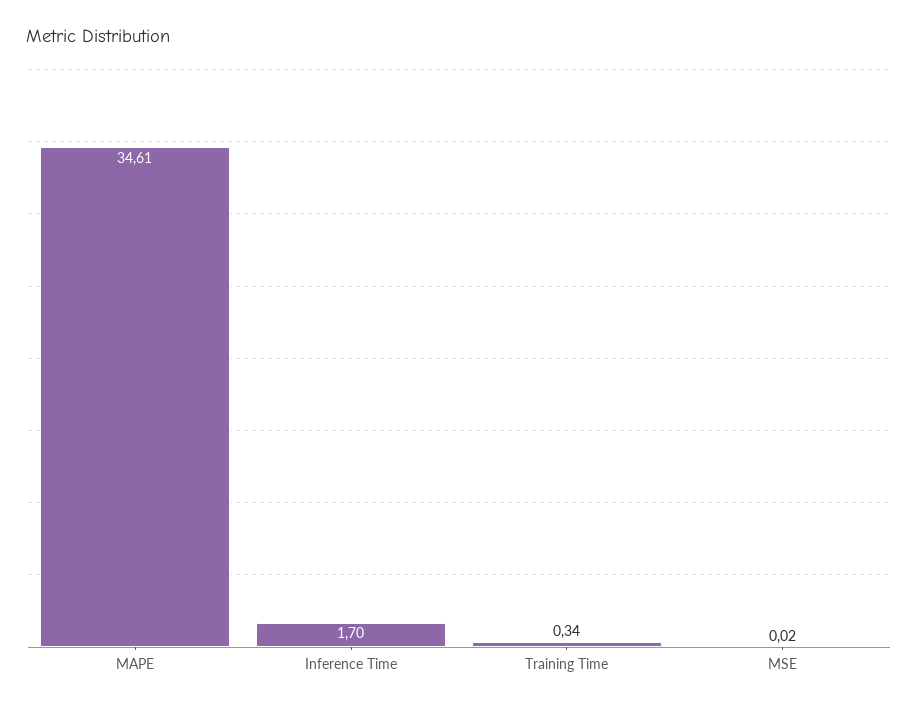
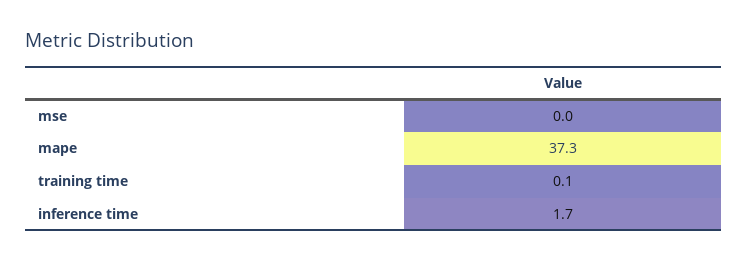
MAPE: 34.61 -> 37.3
Training Time: 0.34 -> 0.1

